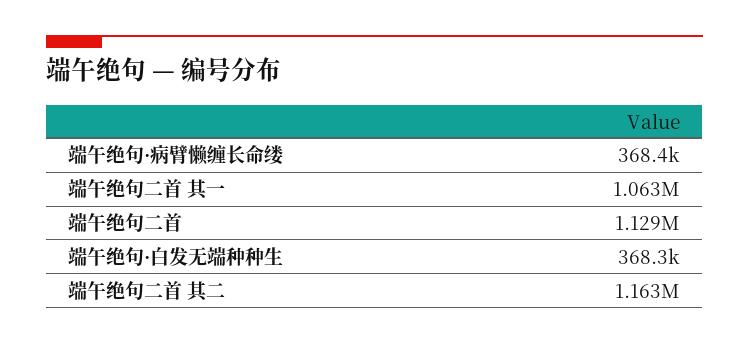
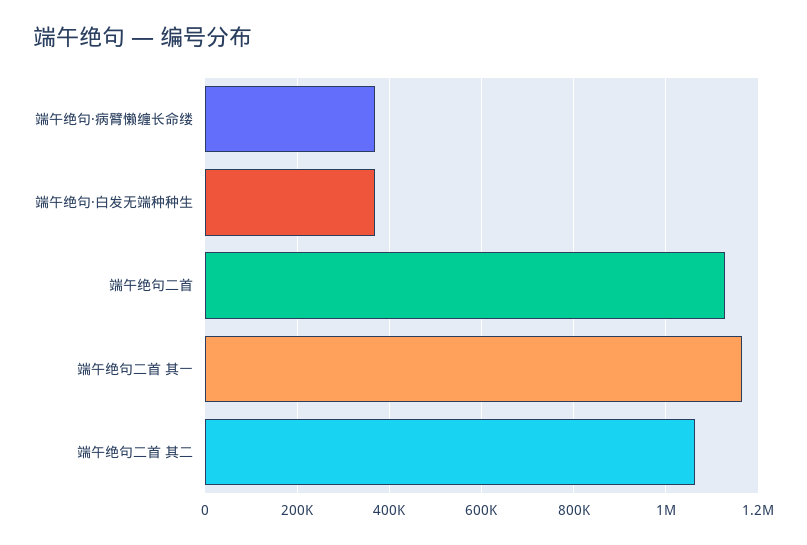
端午绝句二首 其一: 1063000 -> 1160000
端午绝句二首 其二: 1163000 -> 1060000

